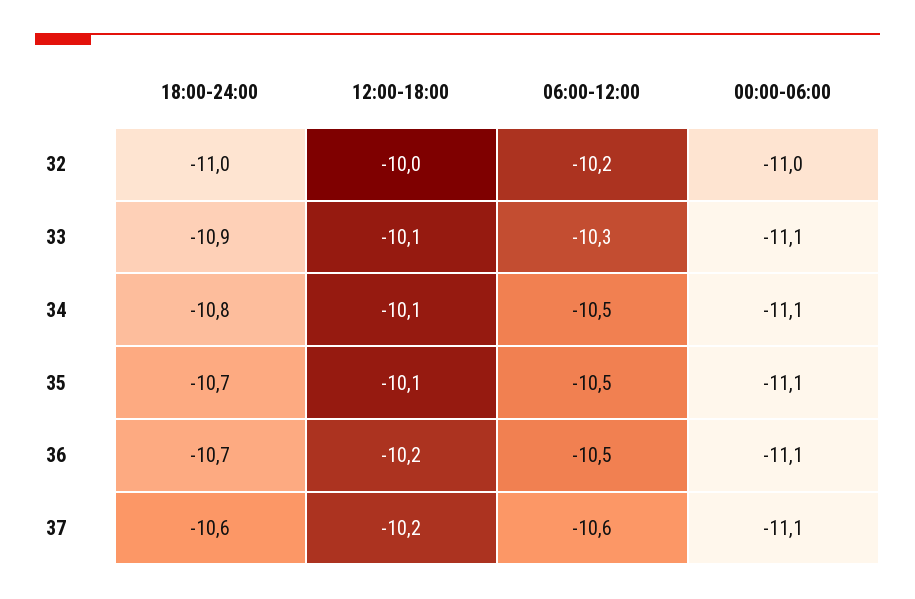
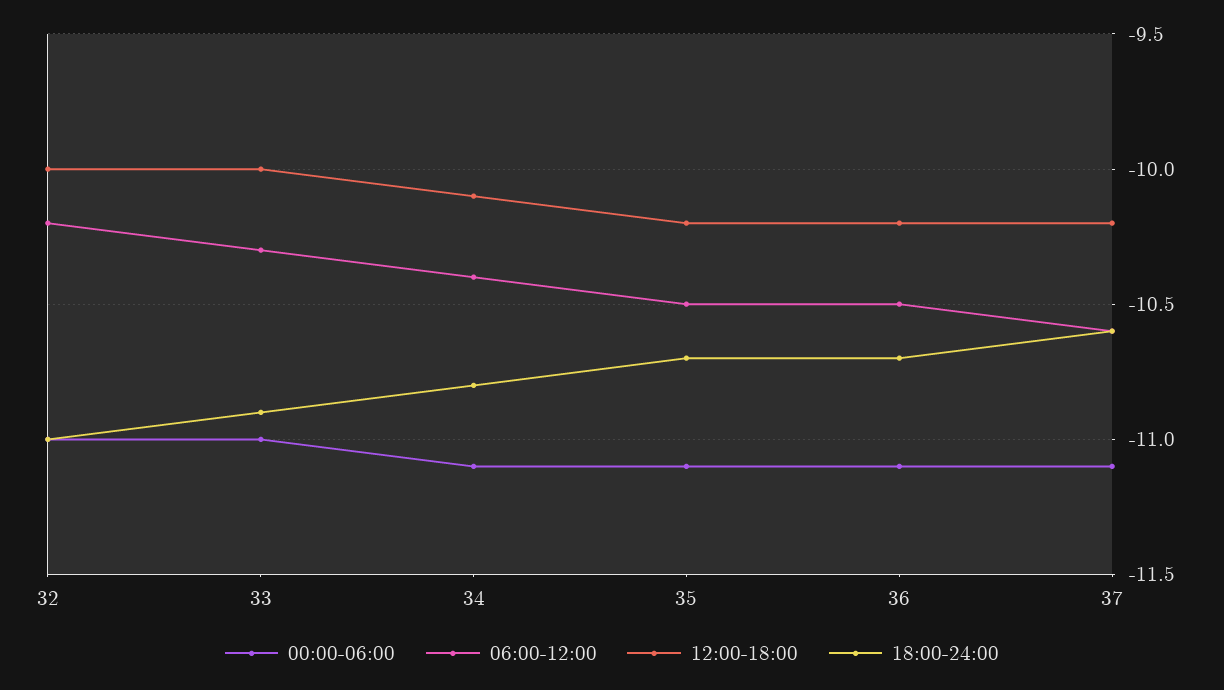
12:00-18:00, 33: -10.1 -> -10
00:00-06:00, 33: -11.1 -> -11
06:00-12:00, 34: -10.5 -> -10.4
12:00-18:00, 35: -10.1 -> -10.2

